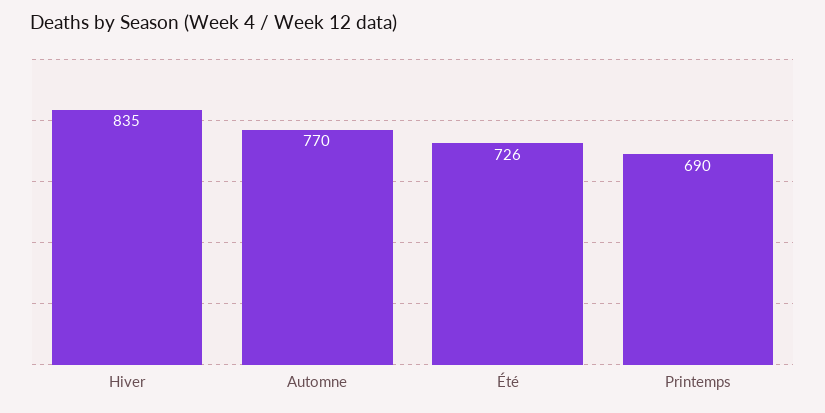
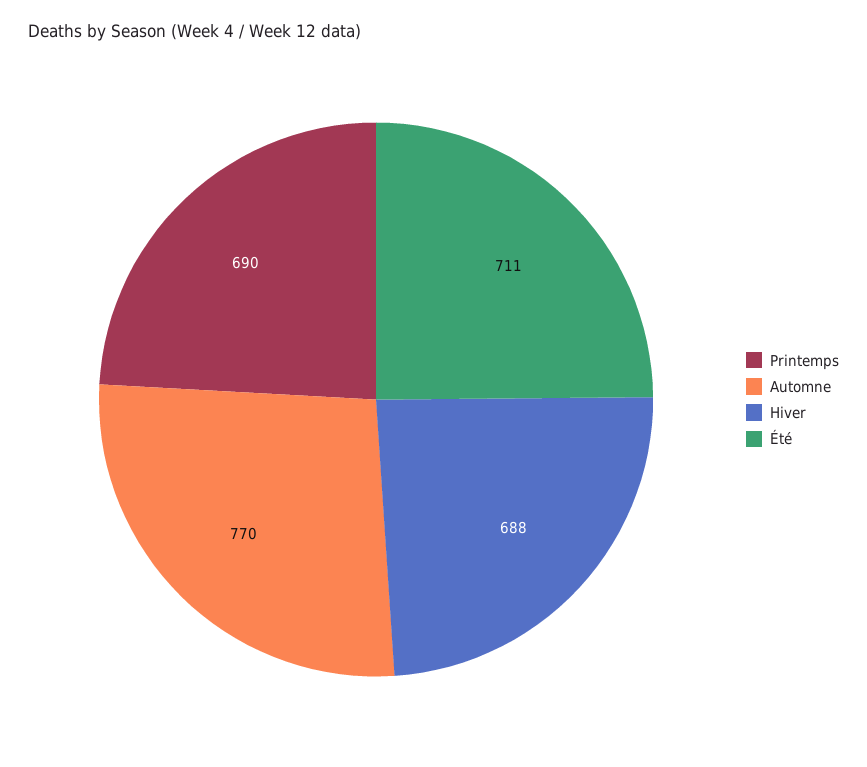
Hiver: 835 -> 688
Été: 726 -> 711

